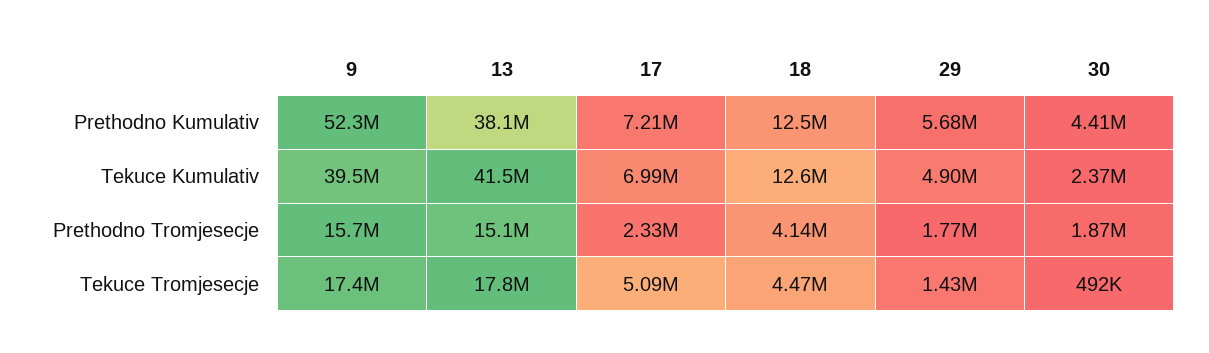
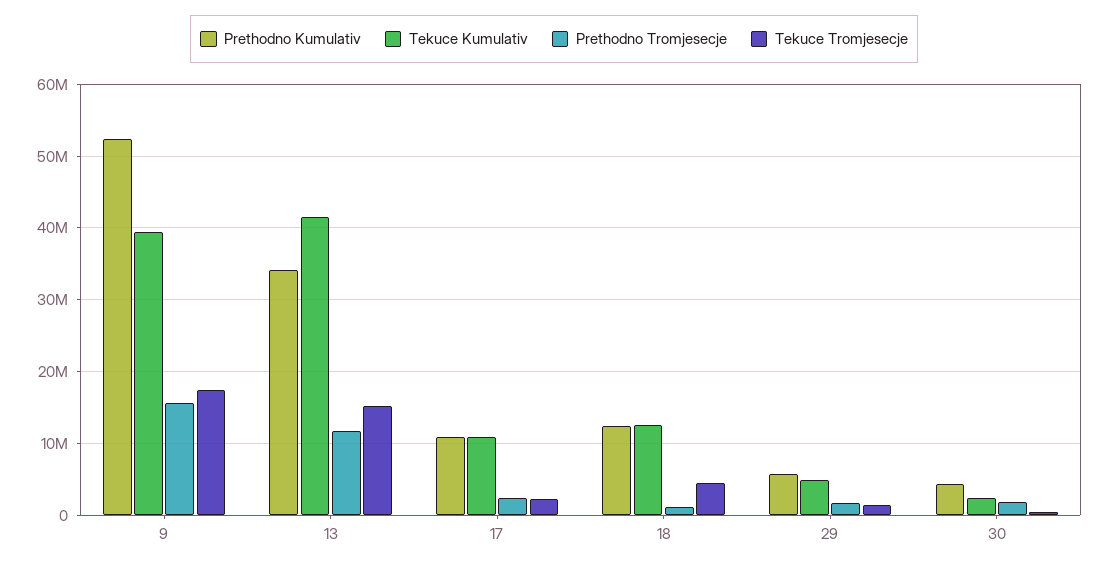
Prethodno Kumulativ, 13: 38100000 -> 34000000
Prethodno Kumulativ, 17: 7210000 -> 11000000
Tekuce Kumulativ, 17: 6990000 -> 11000000
Prethodno Tromjesecje, 13: 15100000 -> 12000000
Prethodno Tromjesecje, 18: 4140000 -> 1000000
Tekuce Tromjesecje, 13: 17800000 -> 15000000
Tekuce Tromjesecje, 17: 5090000 -> 2000000

